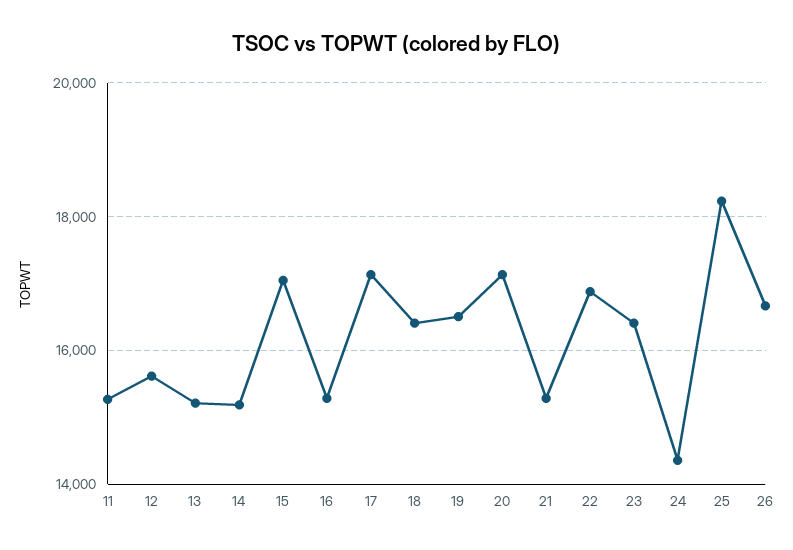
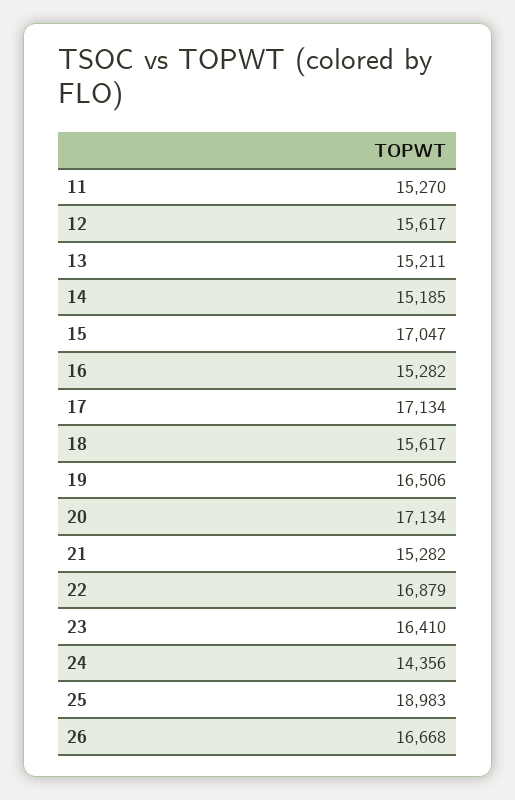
18: 16400 -> 15617
25: 18200 -> 18983

